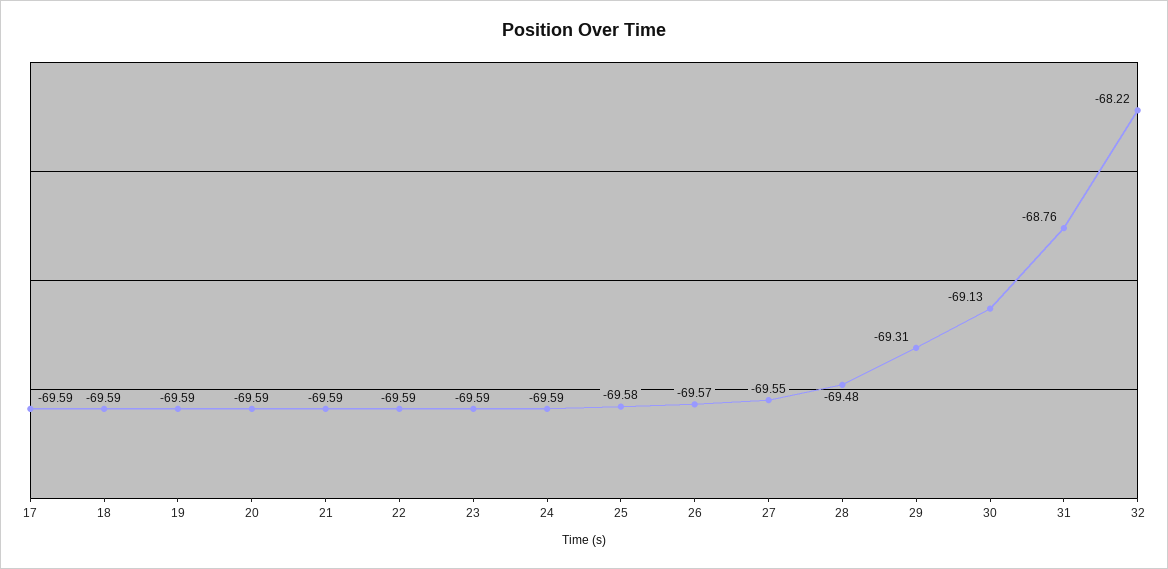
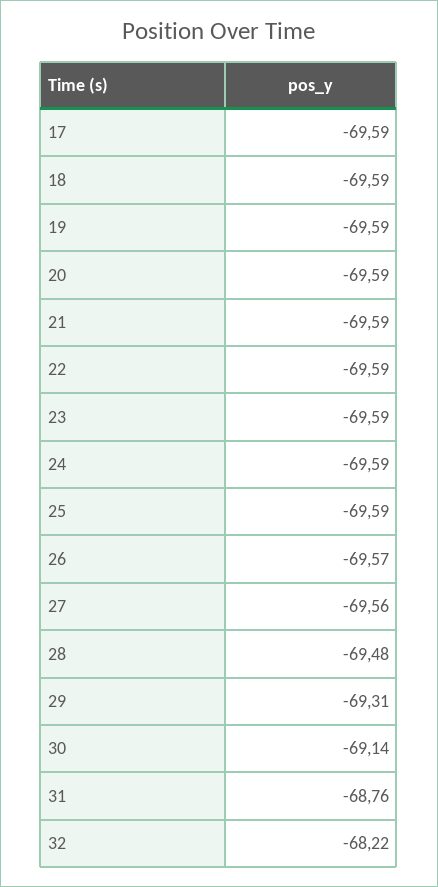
25: -69.58 -> -69.59
27: -69.55 -> -69.56
30: -69.13 -> -69.14

